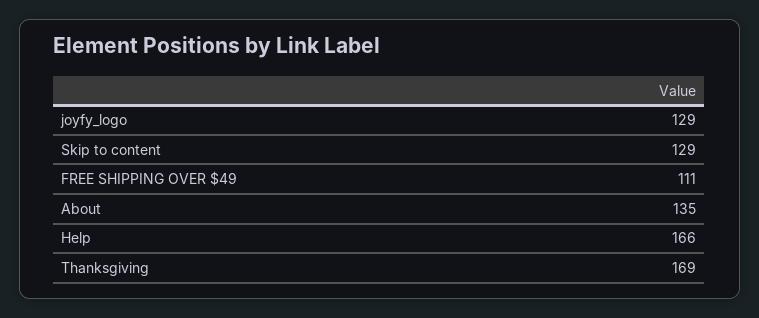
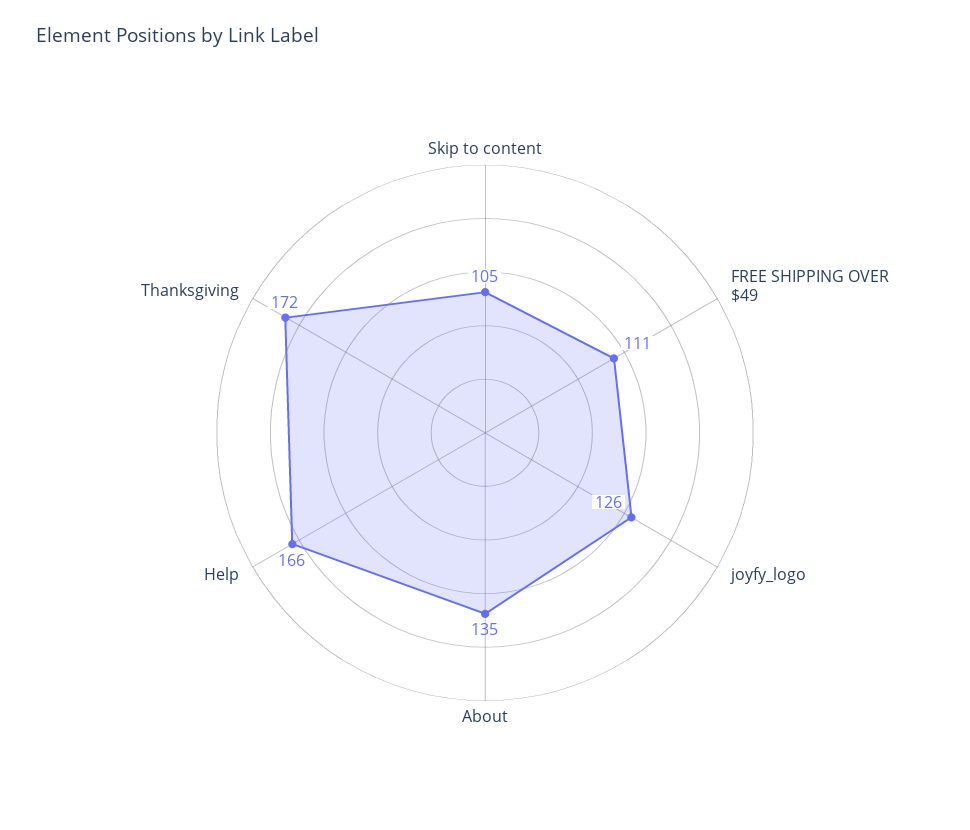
joyfy_logo: 129 -> 126
Skip to content: 129 -> 105
Thanksgiving: 169 -> 172

